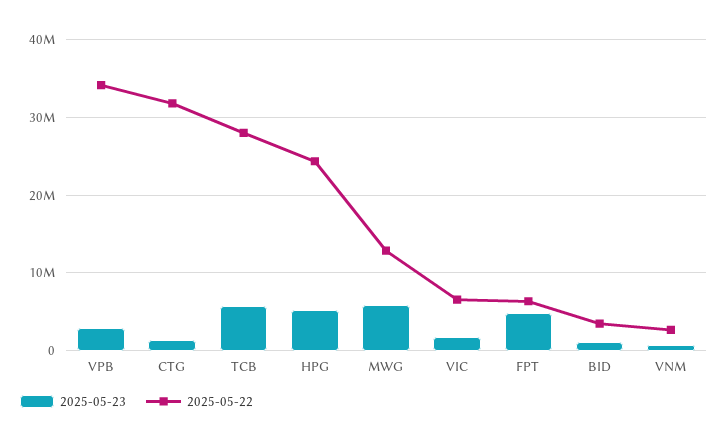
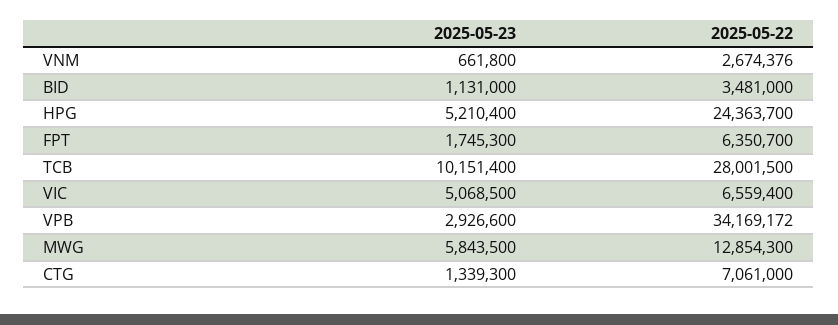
2025-05-22, CTG: 32000000 -> 7061000
2025-05-23, TCB: 6000000 -> 10151400
2025-05-23, VIC: 2000000 -> 5068500
2025-05-23, FPT: 5000000 -> 1745300

